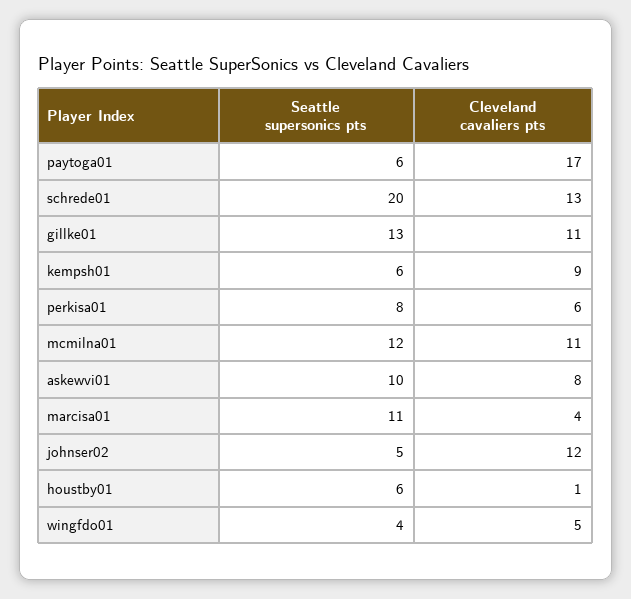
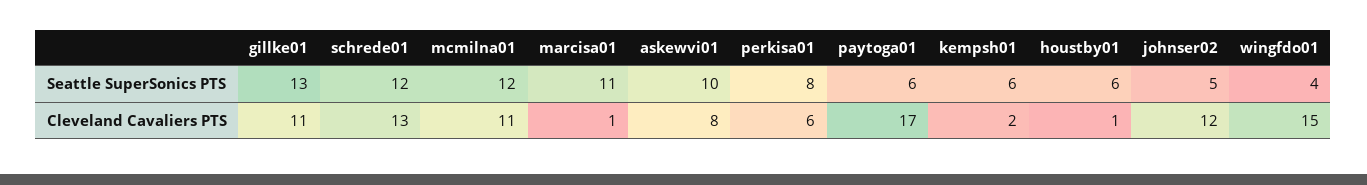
Seattle supersonics pts, schrede01: 20 -> 12
Cleveland cavaliers pts, kempsh01: 9 -> 2
Cleveland cavaliers pts, marcisa01: 4 -> 1
Cleveland cavaliers pts, wingfdo01: 5 -> 15

